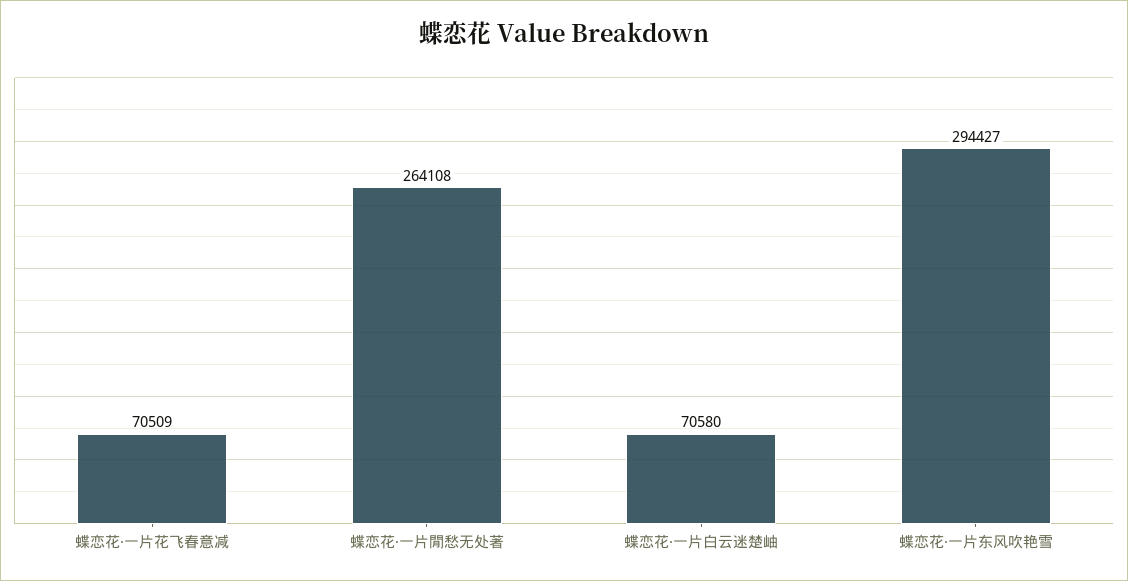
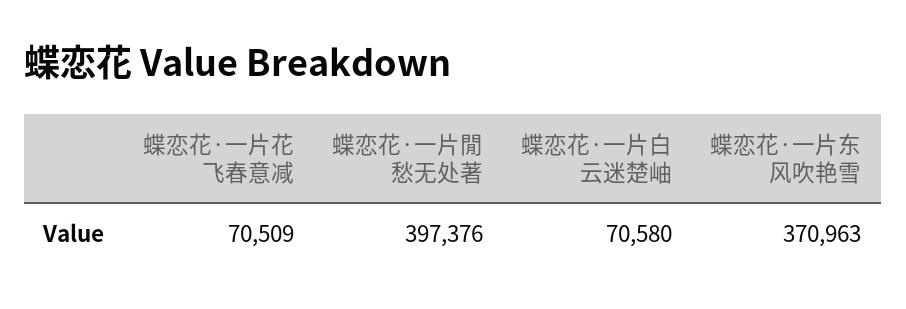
蝶恋花·一片閒愁无处著: 264108 -> 397376
蝶恋花·一片东风吹艳雪: 294427 -> 370963

